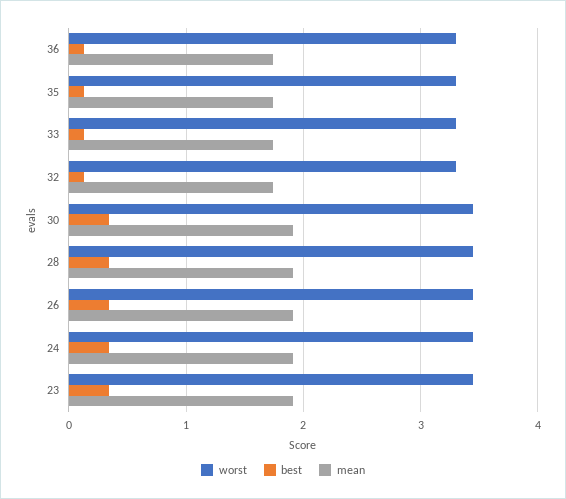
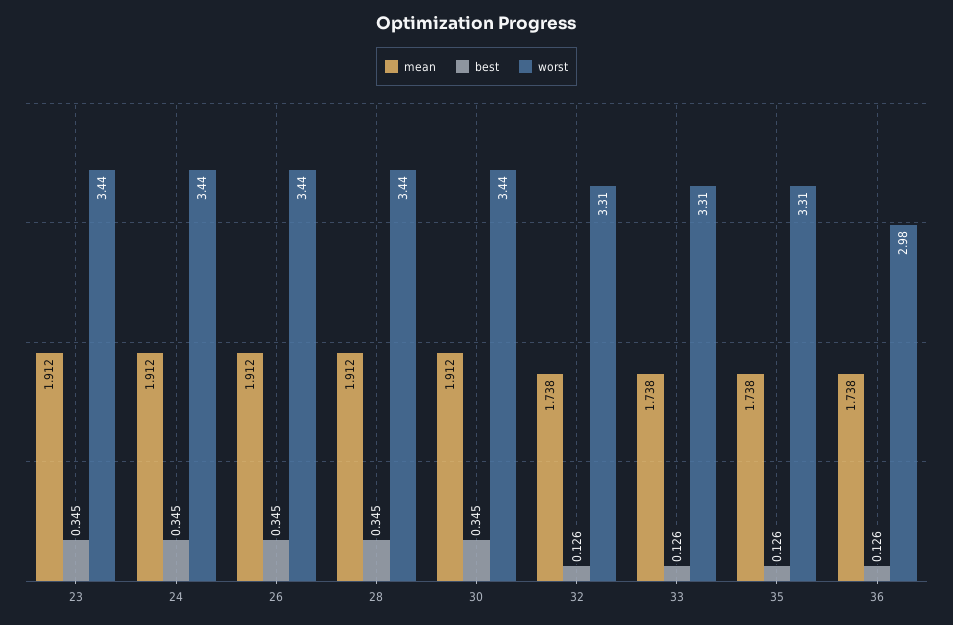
worst, 36: 3.3 -> 2.98

